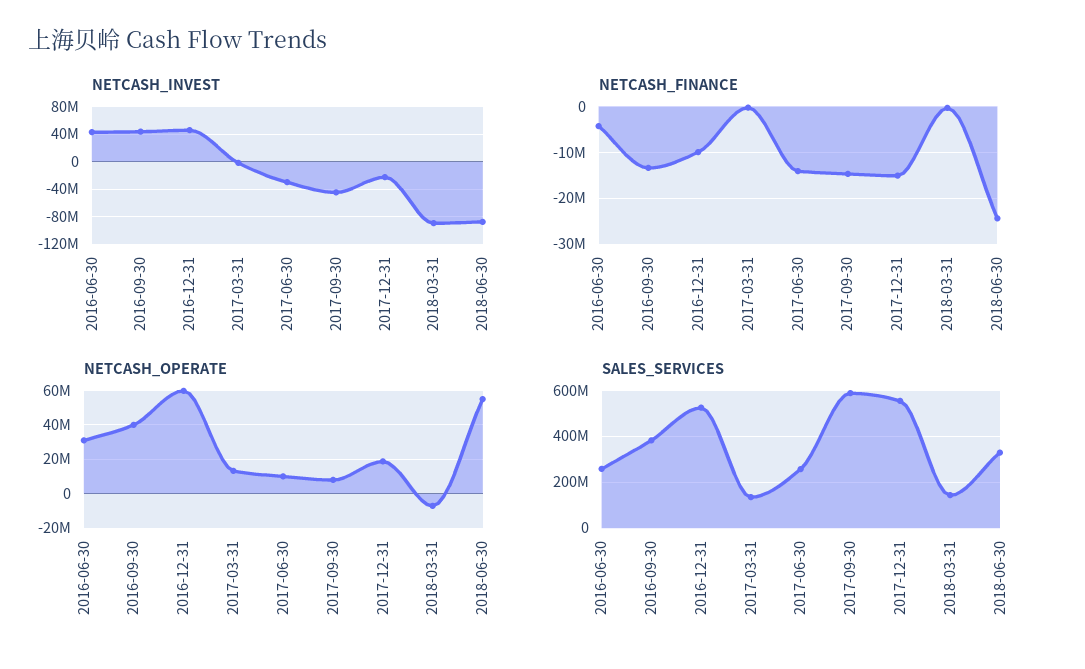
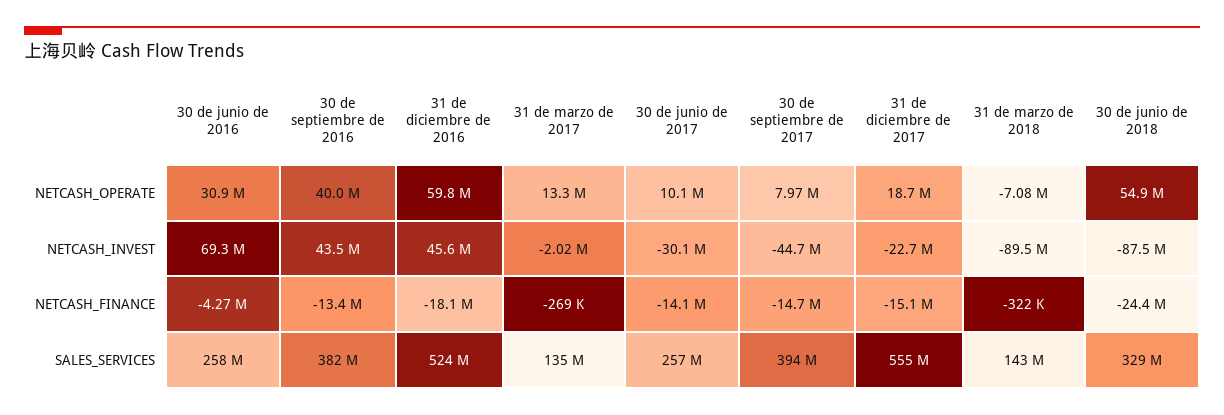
NETCASH_INVEST, 2016-06-30: 40000000 -> 69300000
NETCASH_FINANCE, 2016-12-31: -10000000 -> -18100000
SALES_SERVICES, 2017-09-30: 600000000 -> 394000000

